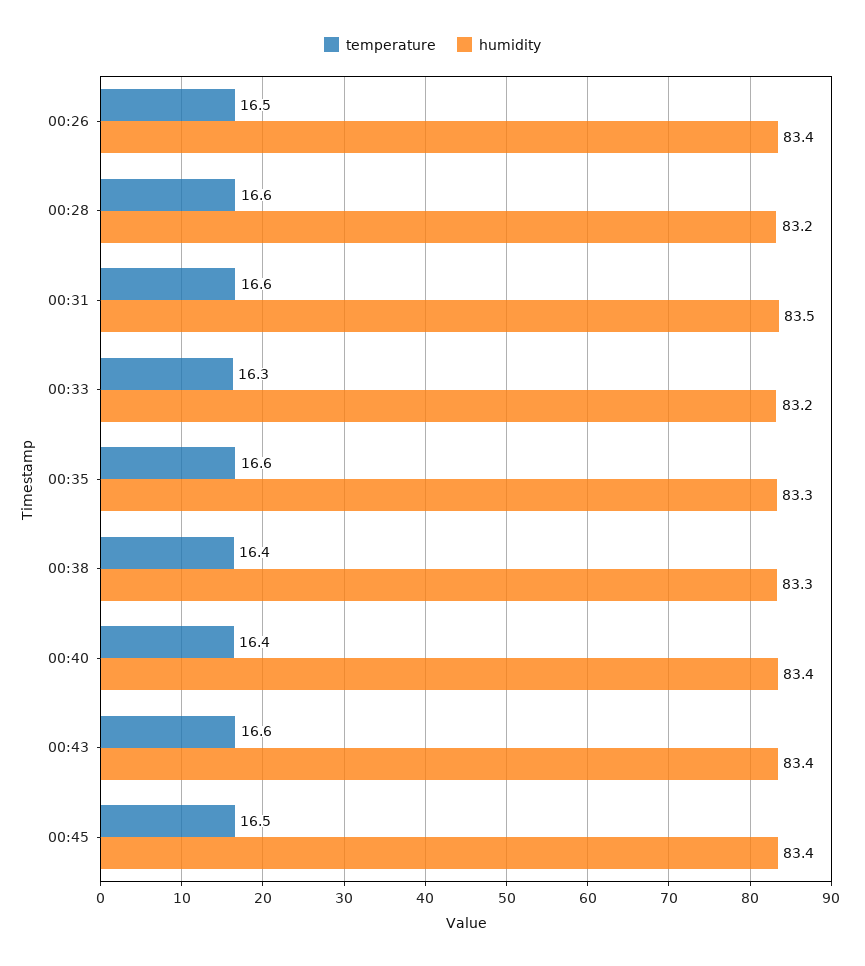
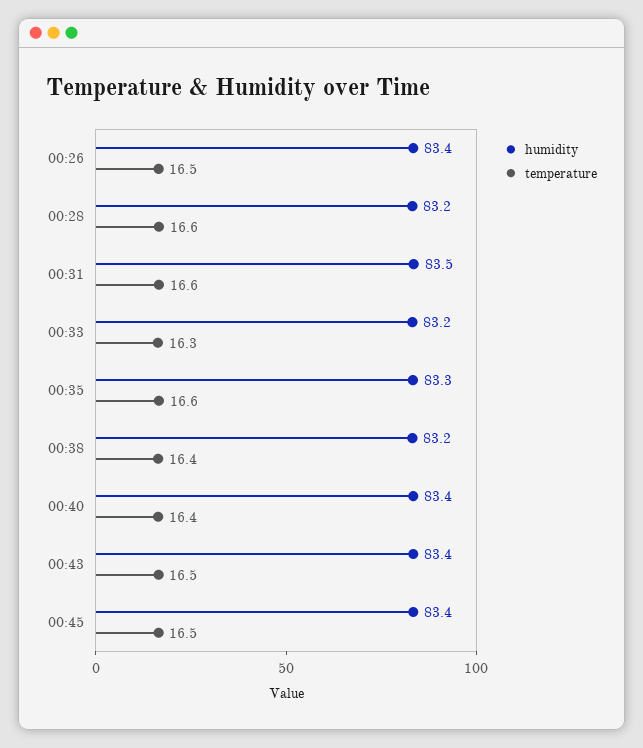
humidity, 00:38: 83.3 -> 83.2
temperature, 00:43: 16.6 -> 16.5

